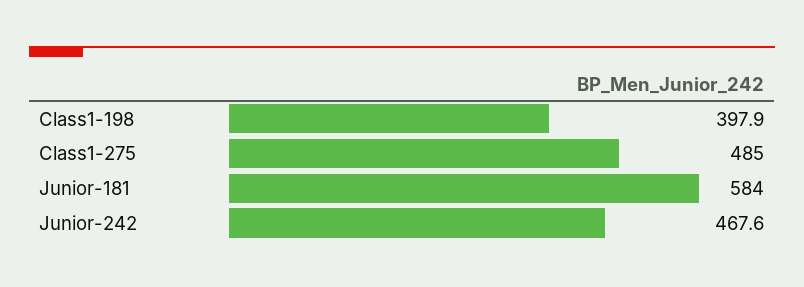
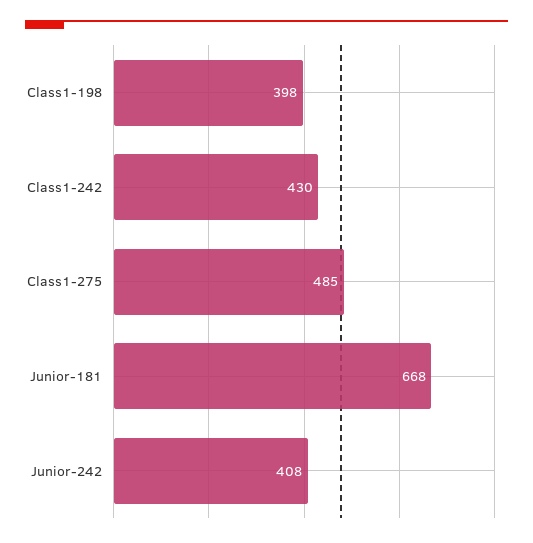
Junior-181: 584 -> 668
Junior-242: 467.6 -> 408
Class1-242: none -> 430

